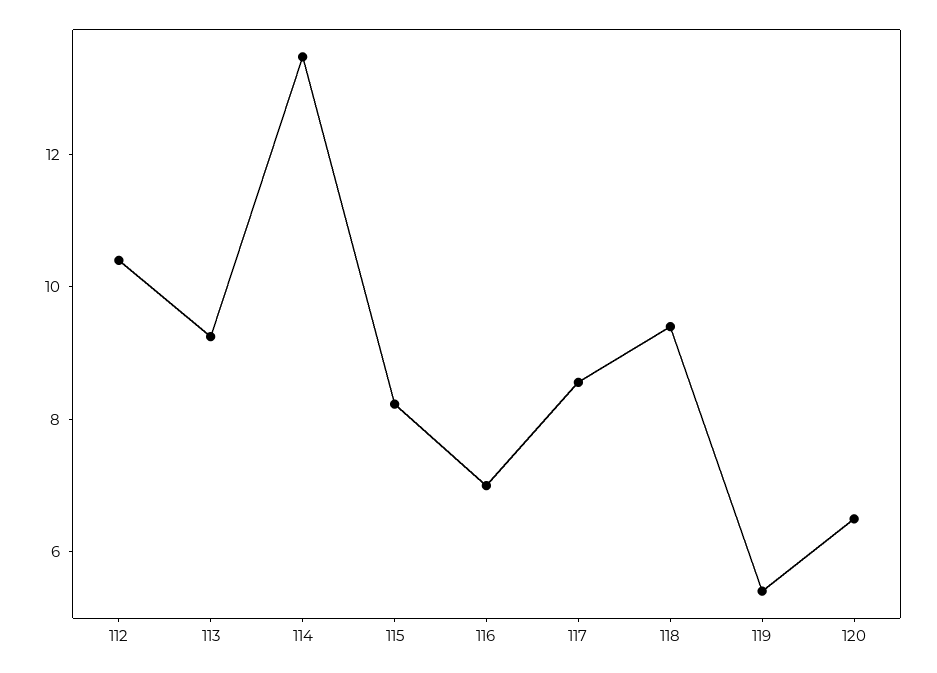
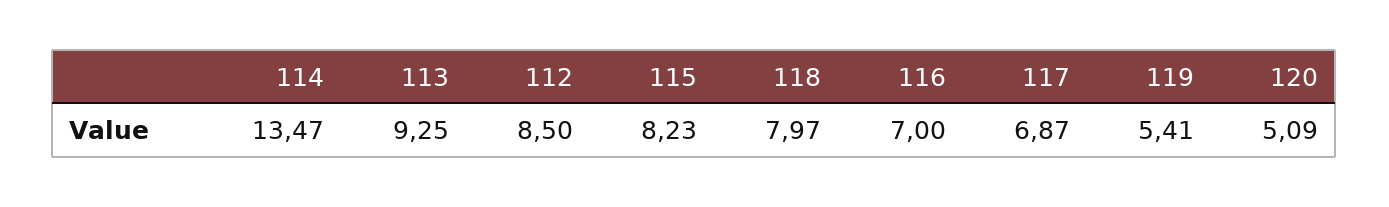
112: 10.5 -> 8.5
117: 8.5 -> 6.87
118: 9.5 -> 7.97
120: 6.5 -> 5.09

